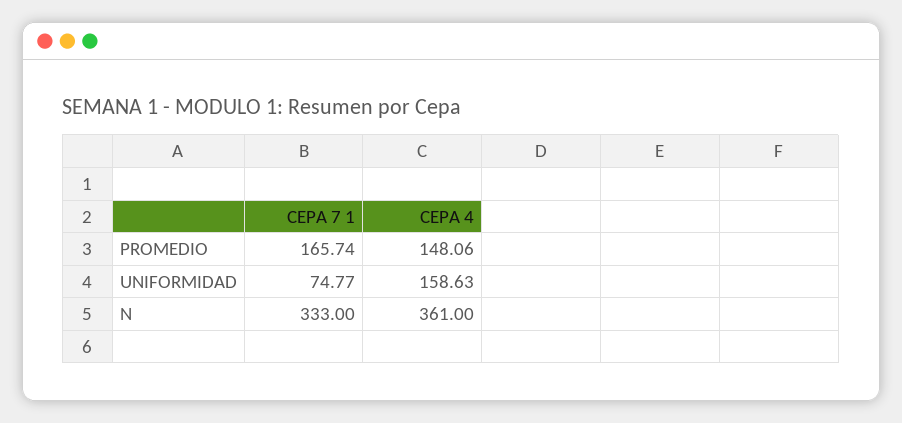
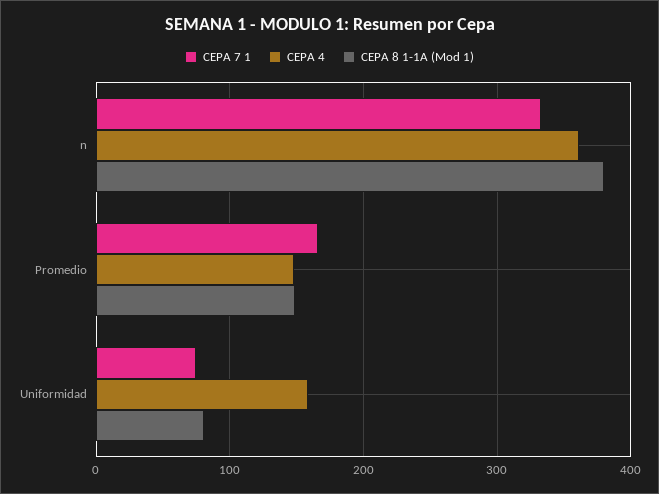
CEPA 8 1-1A (Mod 1), N: none -> 380
CEPA 8 1-1A (Mod 1), PROMEDIO: none -> 150
CEPA 8 1-1A (Mod 1), UNIFORMIDAD: none -> 80

